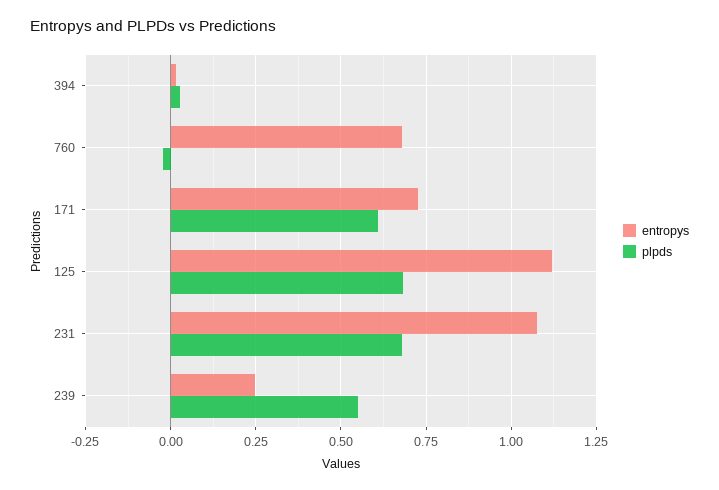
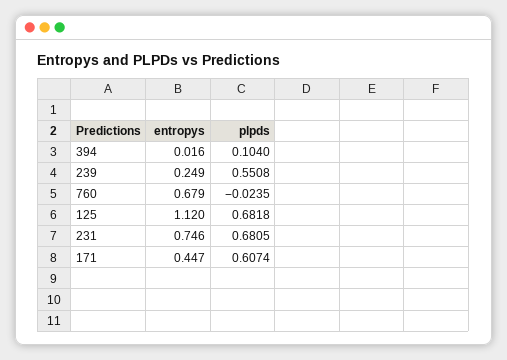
plpds, 394: 0.025 -> 0.104
entropys, 171: 0.725 -> 0.447
entropys, 231: 1.075 -> 0.746

